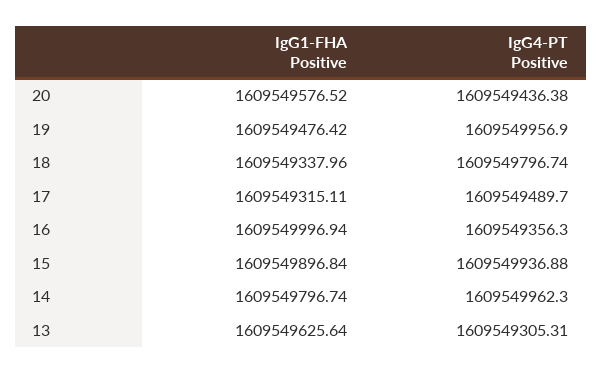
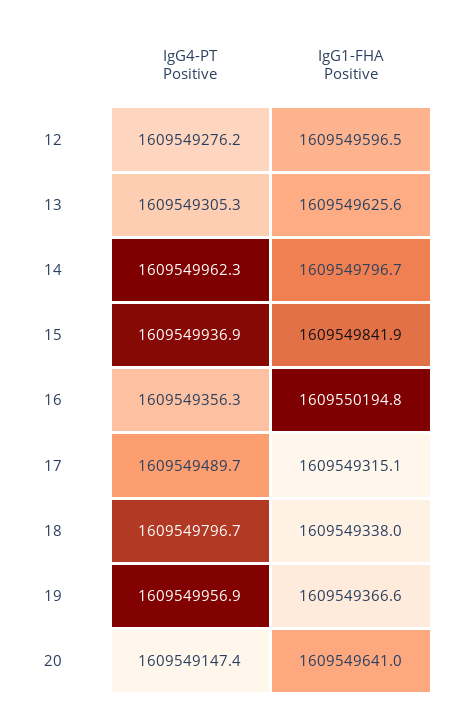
IgG1-FHA Positive, 20: 1609549576.52 -> 1609549641
IgG4-PT Positive, 20: 1609549436.38 -> 1609549147.4
IgG1-FHA Positive, 19: 1609549476.42 -> 1609549366.6
IgG1-FHA Positive, 16: 1609549996.94 -> 1609550194.8
IgG1-FHA Positive, 15: 1609549896.84 -> 1609549841.9
IgG4-PT Positive, 12: none -> 1609549276.2
IgG1-FHA Positive, 12: none -> 1609549596.5

